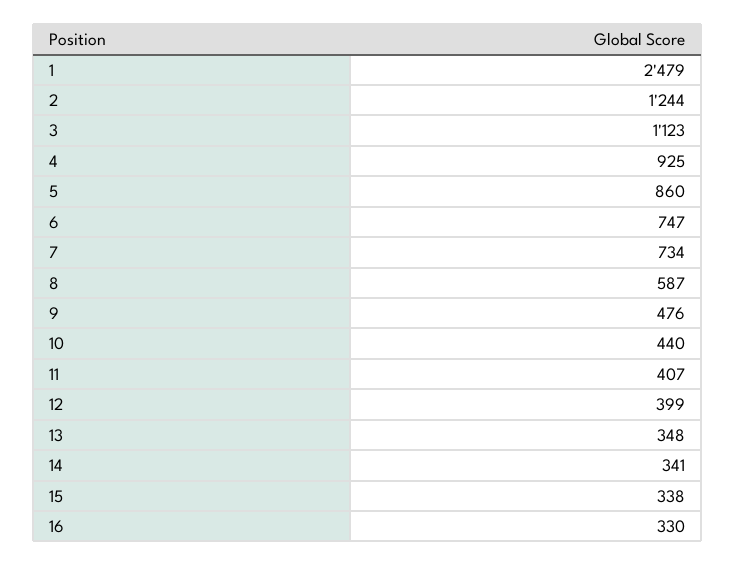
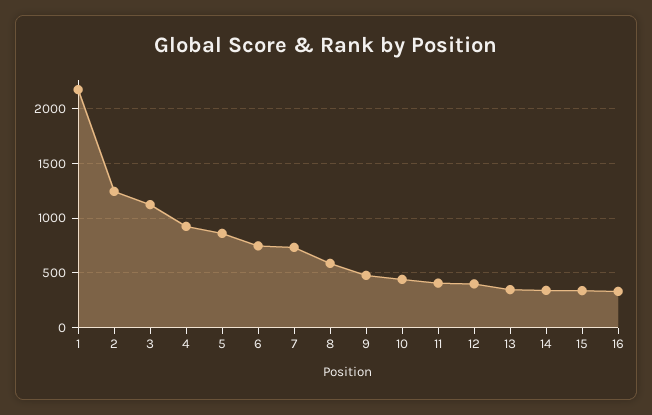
1: 2479 -> 2200

